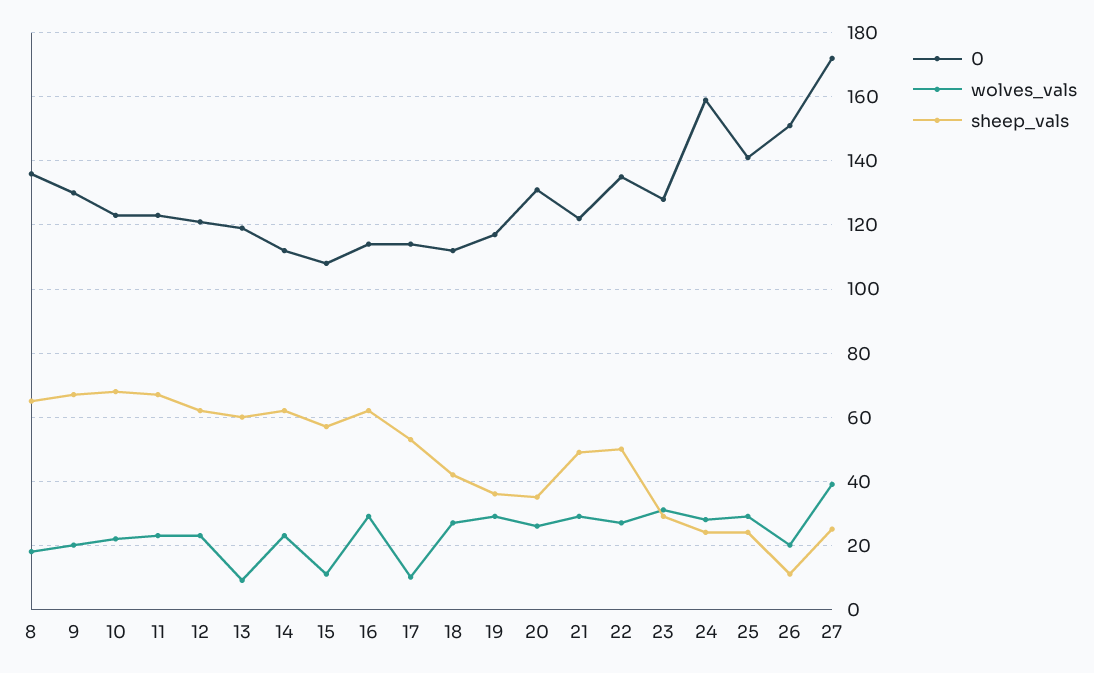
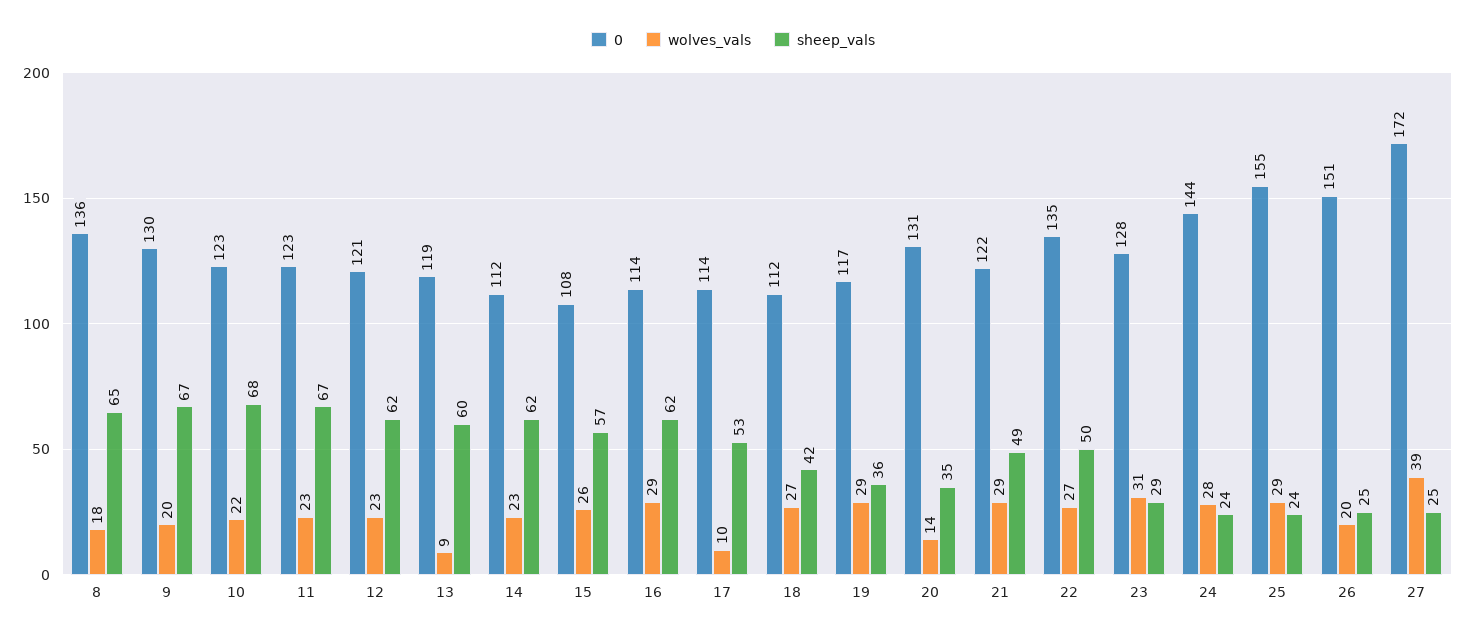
wolves_vals, 15: 10 -> 26
wolves_vals, 20: 25 -> 14
0, 24: 160 -> 144
0, 25: 140 -> 155
sheep_vals, 26: 10 -> 25

